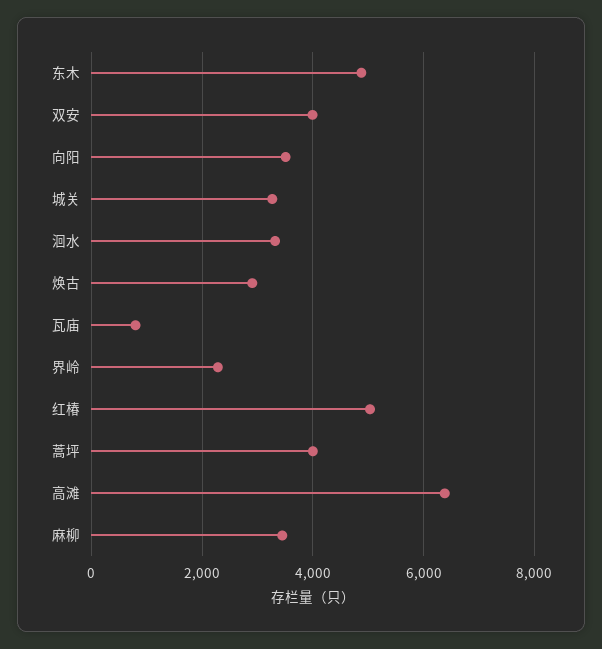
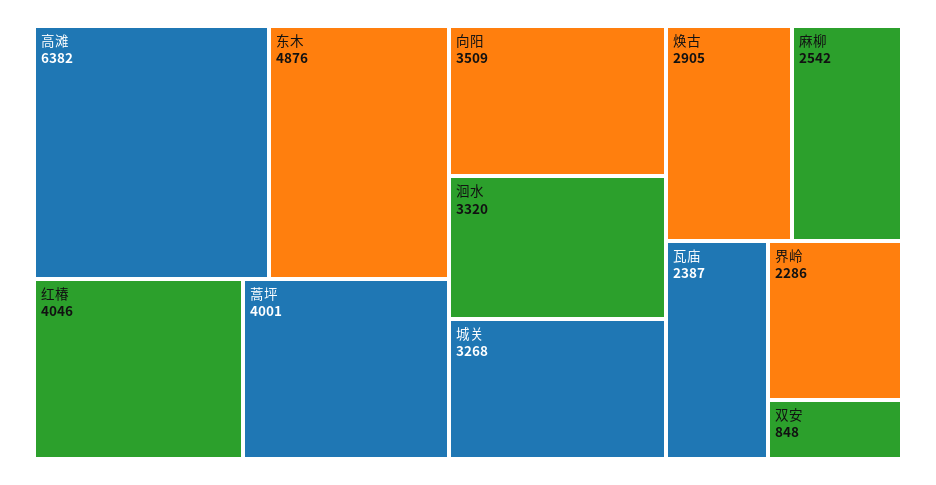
双安: 4000 -> 848
瓦庙: 800 -> 2387
红椿: 5000 -> 4046
麻柳: 3400 -> 2542

